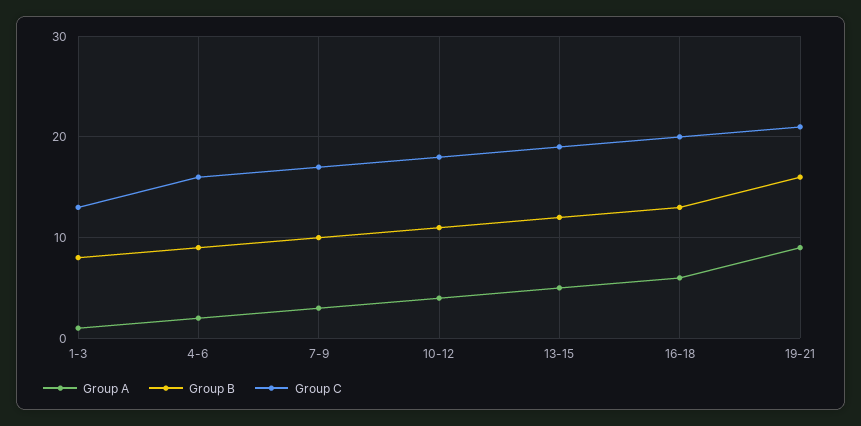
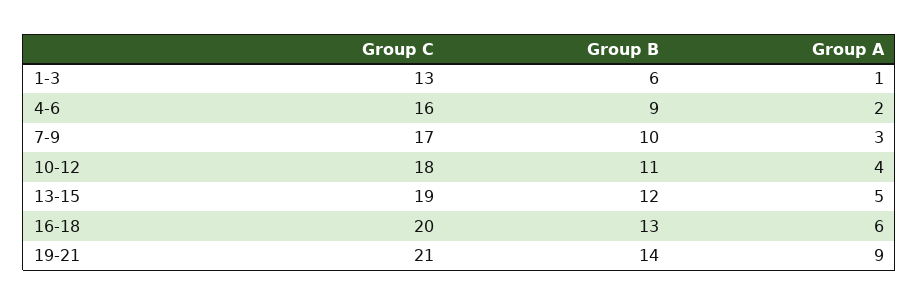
Group B, 1-3: 8 -> 6
Group B, 19-21: 16 -> 14

